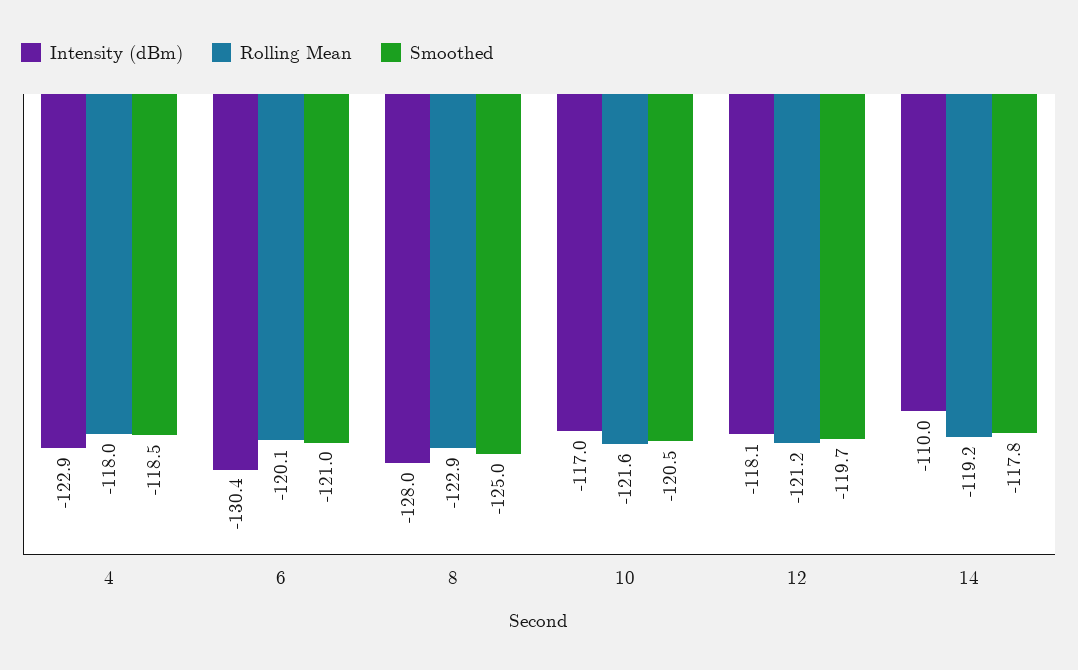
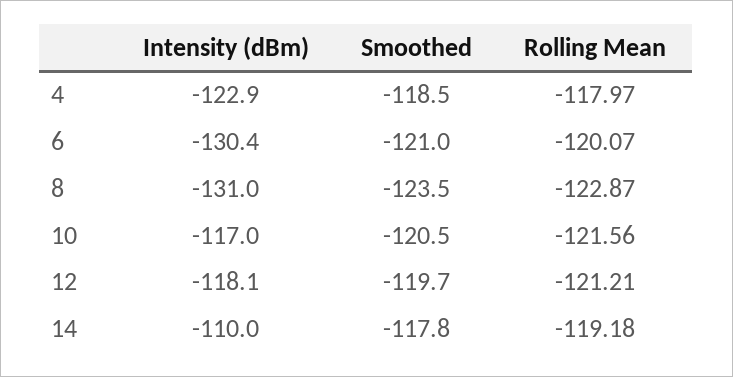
Intensity (dBm), 8: -128 -> -131
Smoothed, 8: -125 -> -123.5

